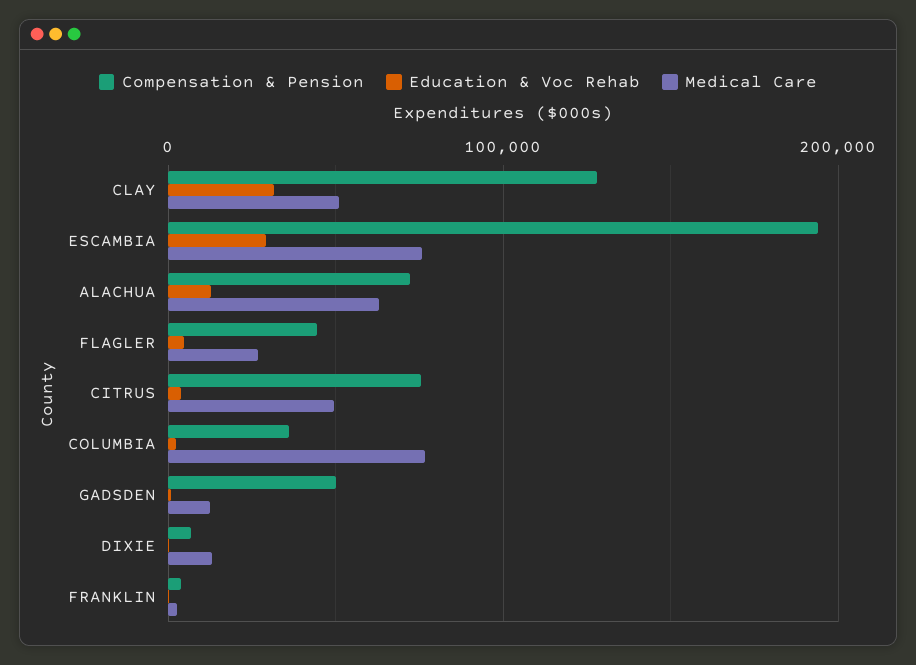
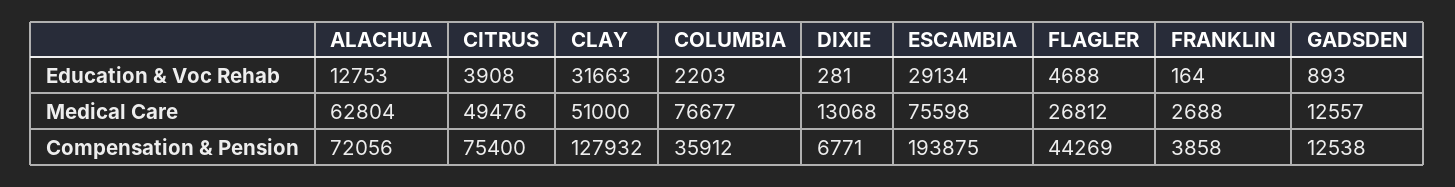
Compensation & Pension, GADSDEN: 50000 -> 12538

